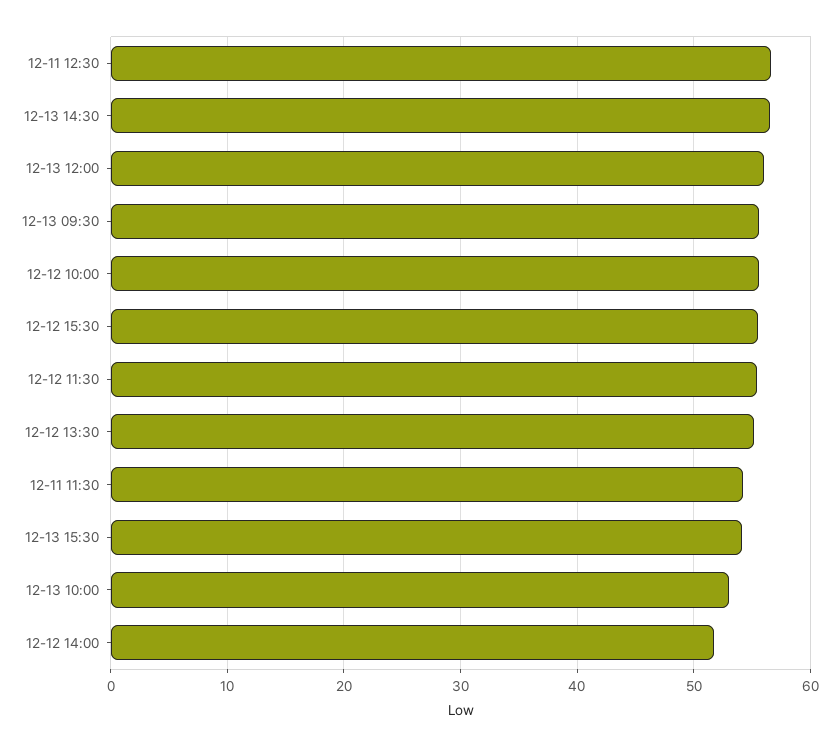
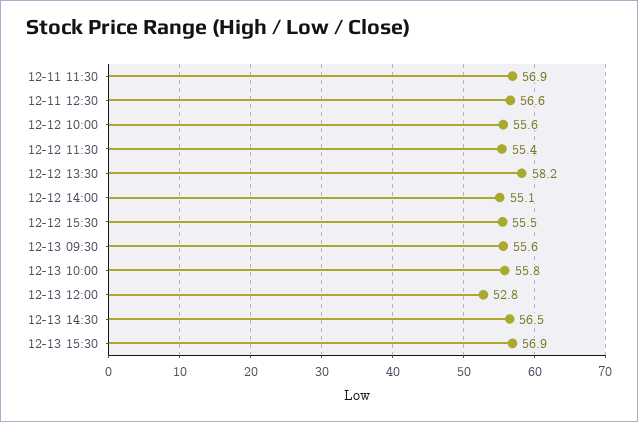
12-13 12:00: 56 -> 52.8
12-12 13:30: 55 -> 58.2
12-11 11:30: 54 -> 56.9
12-13 15:30: 54 -> 56.9
12-13 10:00: 53 -> 55.8
12-12 14:00: 52 -> 55.1

